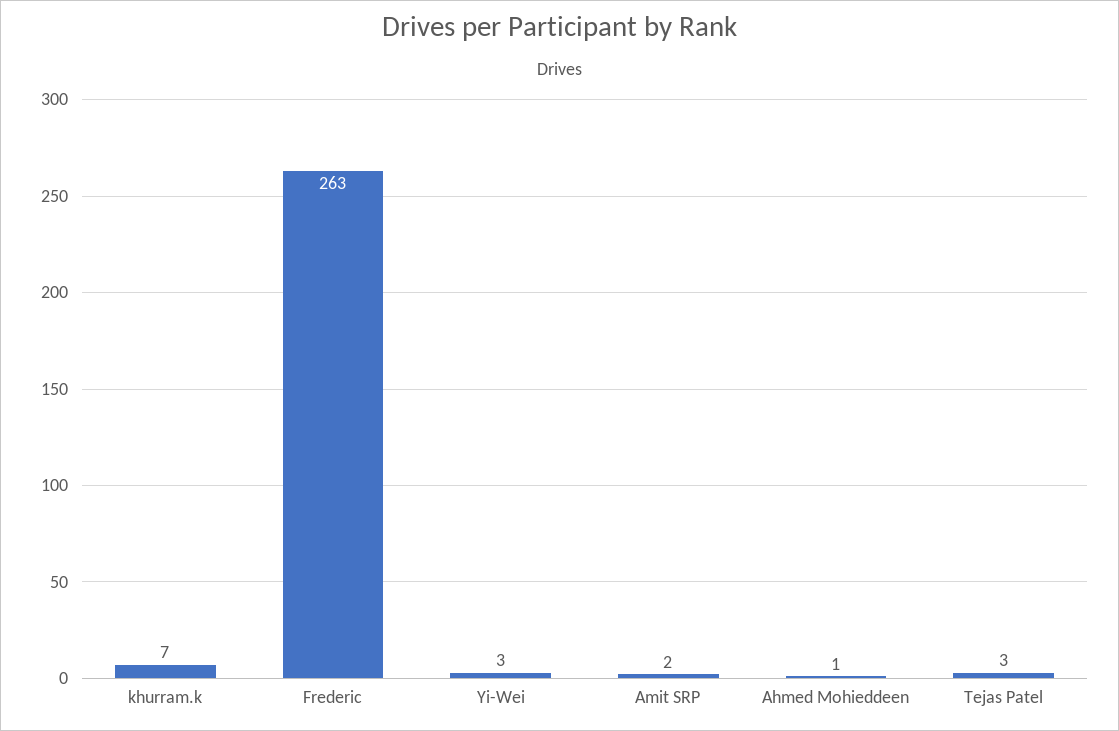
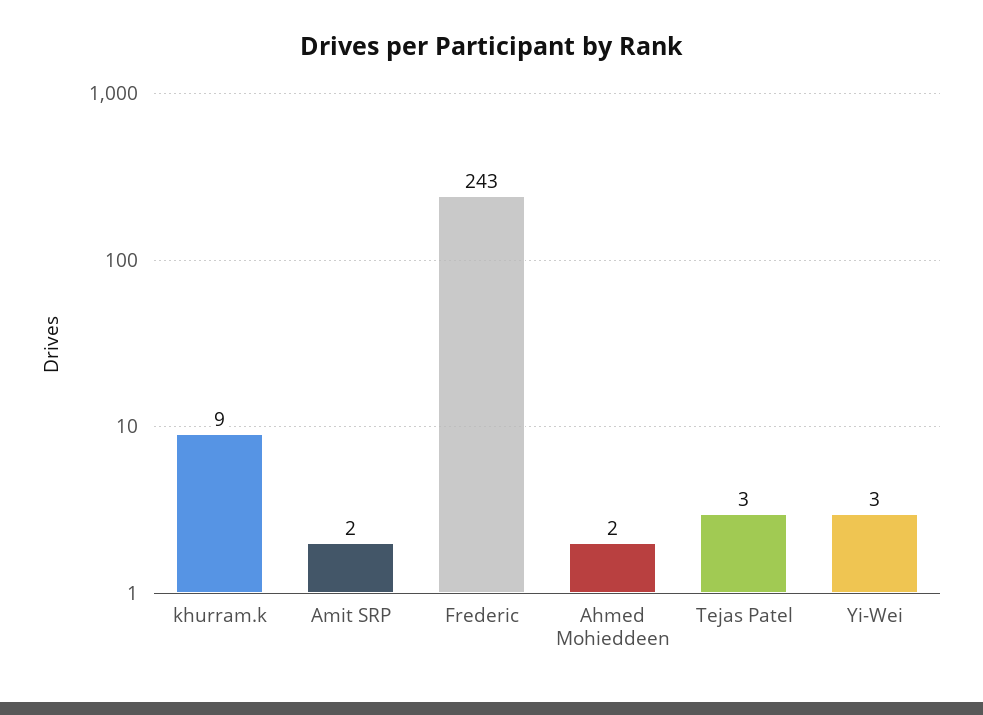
khurram.k: 7 -> 9
Frederic: 263 -> 243
Ahmed Mohieddeen: 1 -> 2

